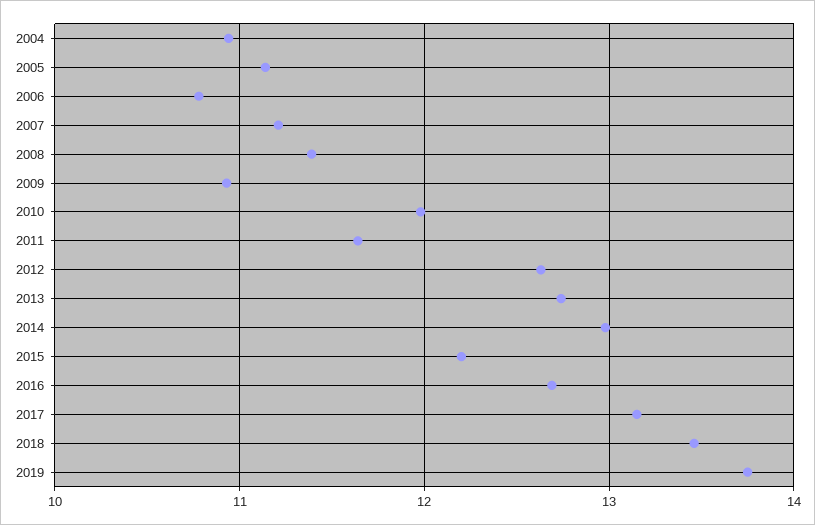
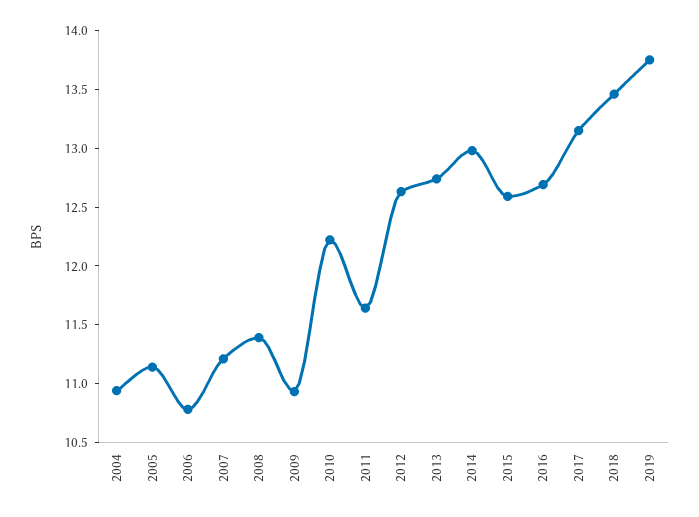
2010: 12 -> 12.2
2015: 12.2 -> 12.6

